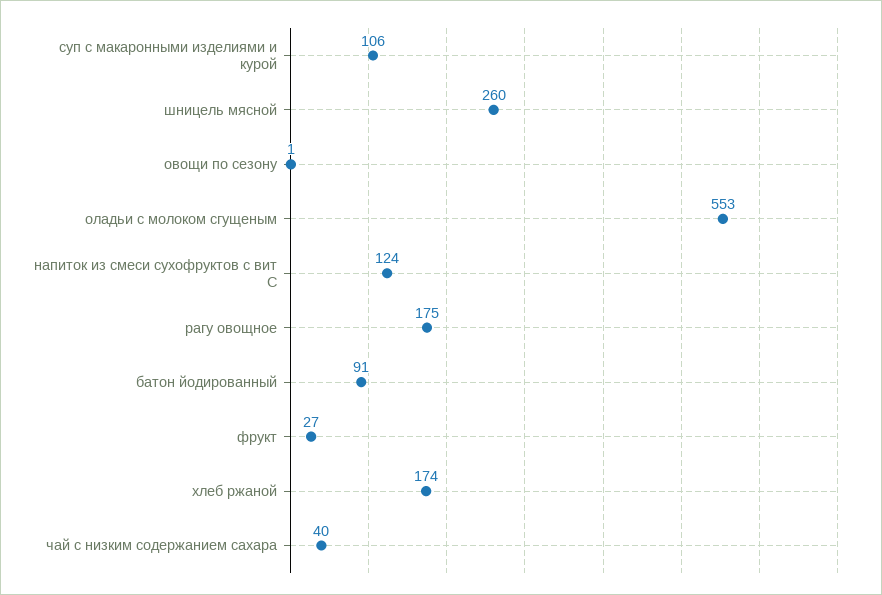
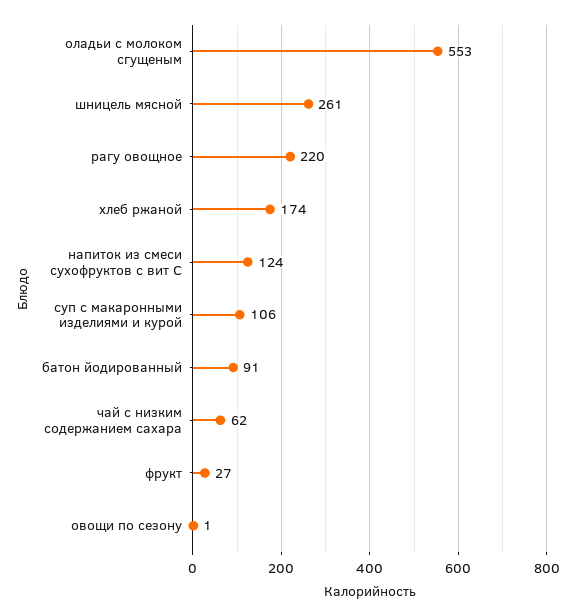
шницель мясной: 260 -> 261
рагу овощное: 175 -> 220
чай с низким содержанием сахара: 40 -> 62

